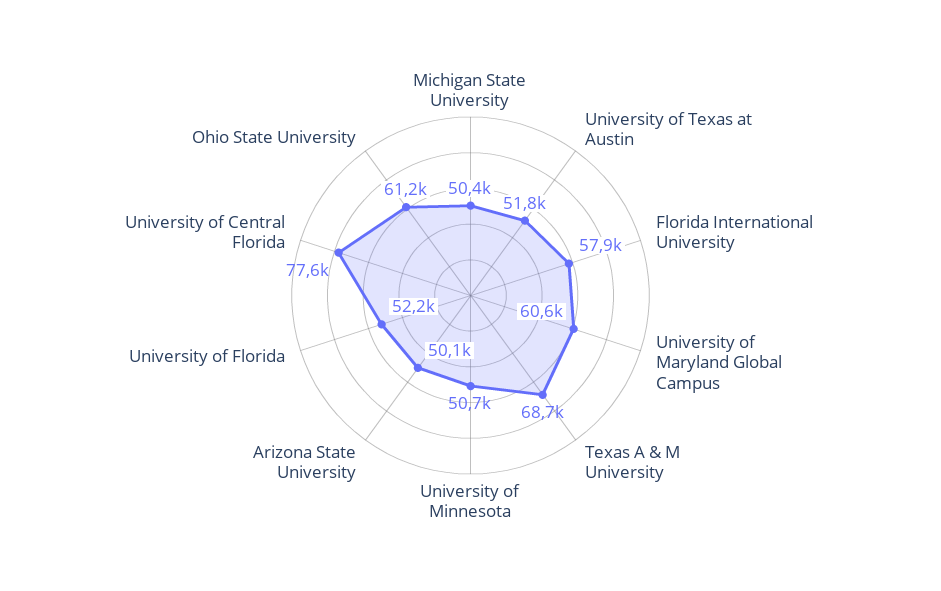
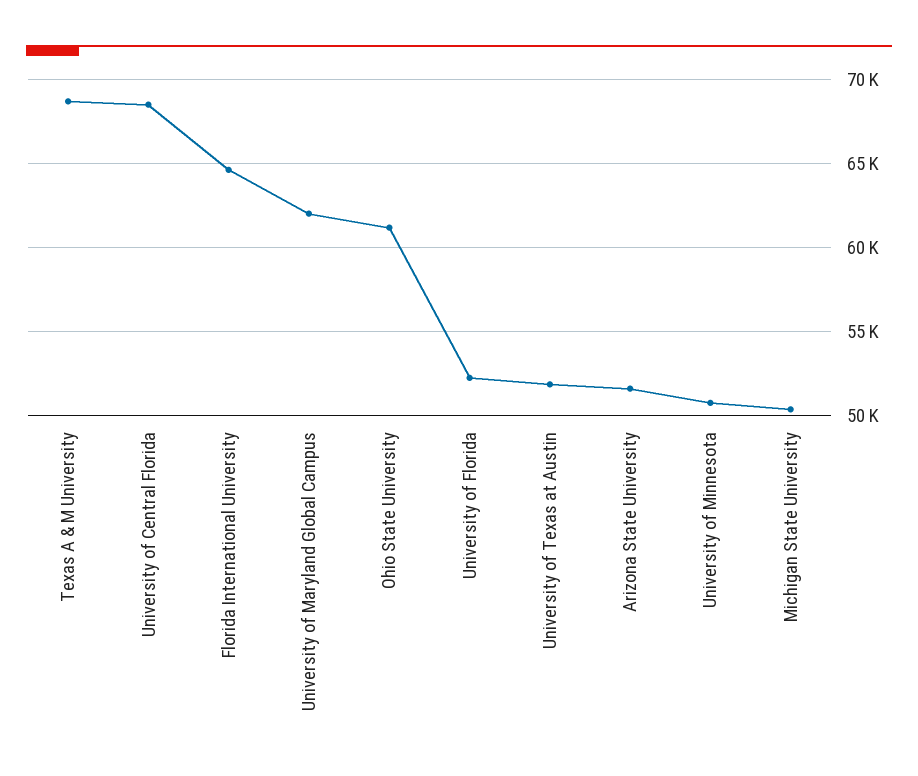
Florida International University: 57900 -> 64500
University of Maryland Global Campus: 60600 -> 62000
Arizona State University: 50100 -> 51500
University of Central Florida: 77600 -> 68500

